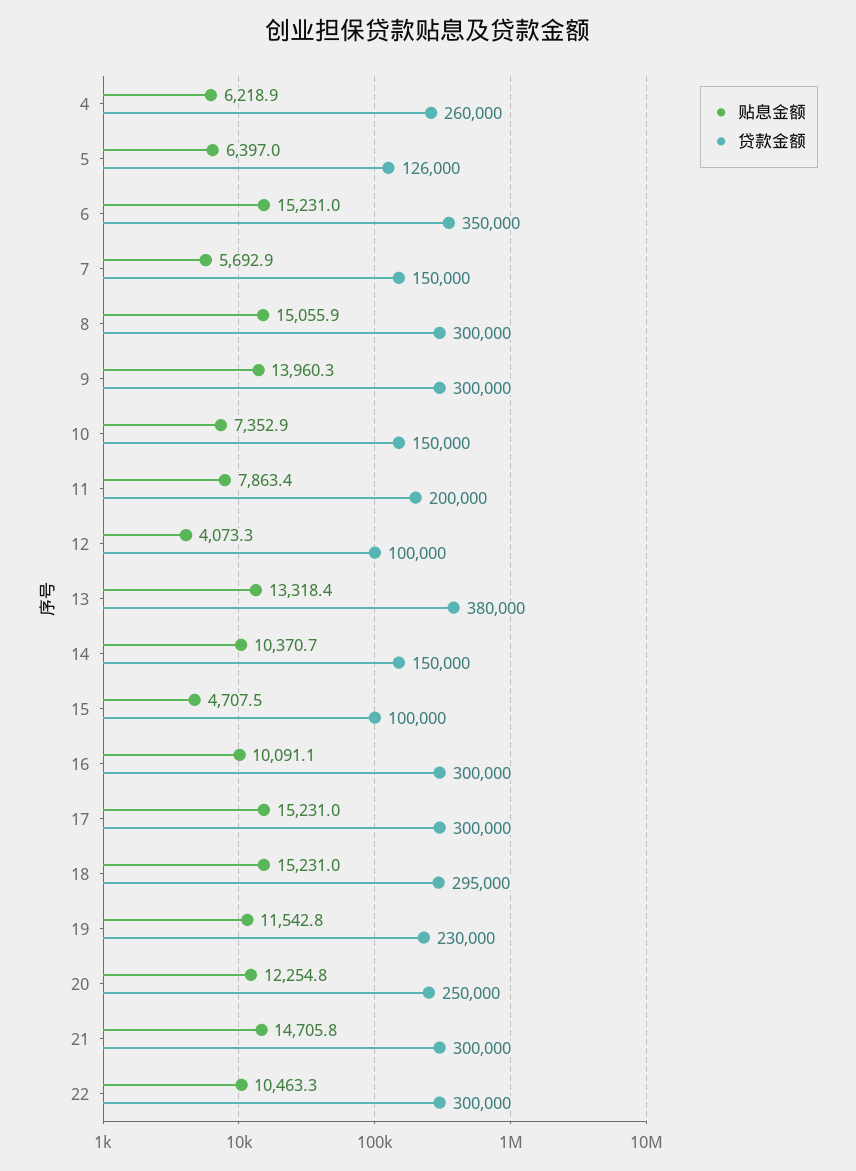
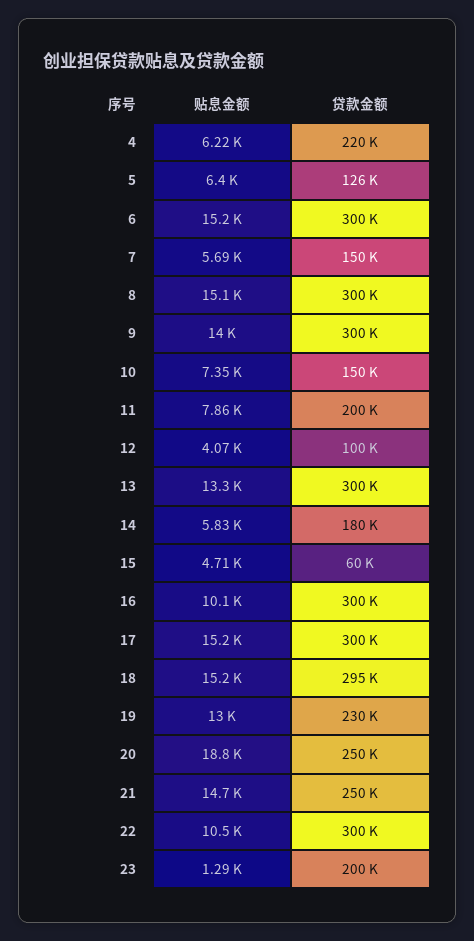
贷款金额, 4: 260000 -> 220000
贷款金额, 6: 350000 -> 300000
贷款金额, 13: 380000 -> 300000
贴息金额, 14: 10370.7 -> 5830
贷款金额, 14: 150000 -> 180000
贷款金额, 15: 100000 -> 60000
贴息金额, 19: 11542.8 -> 13000
贴息金额, 20: 12254.8 -> 18800
贷款金额, 21: 300000 -> 250000
贴息金额, 23: none -> 1290
贷款金额, 23: none -> 200000

